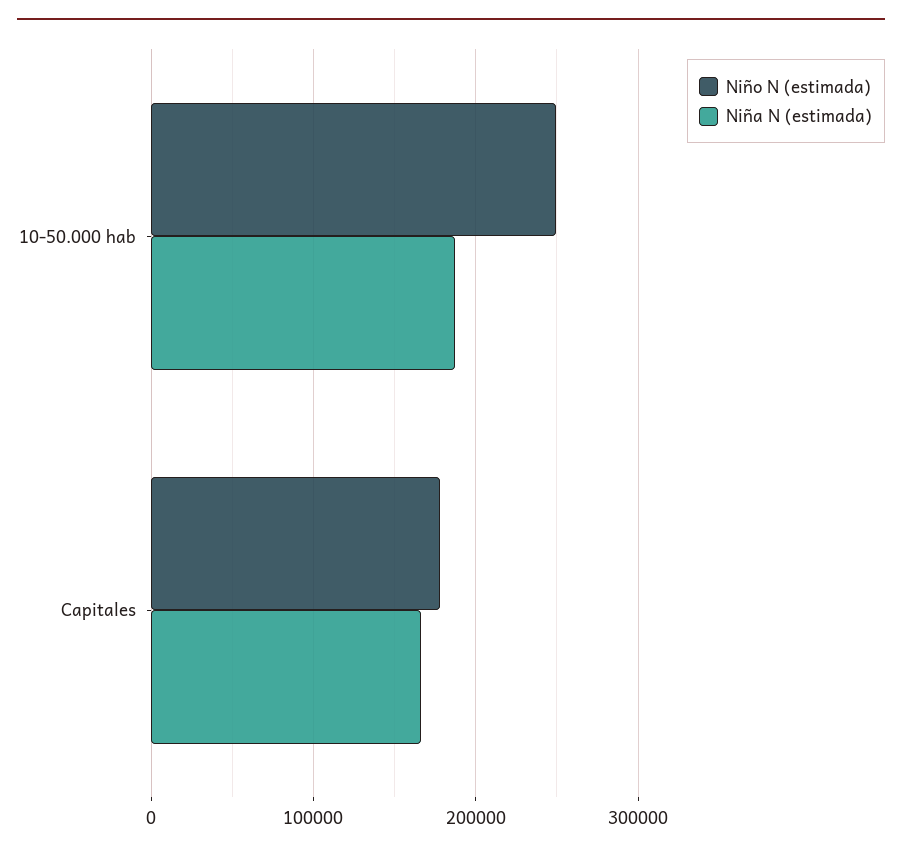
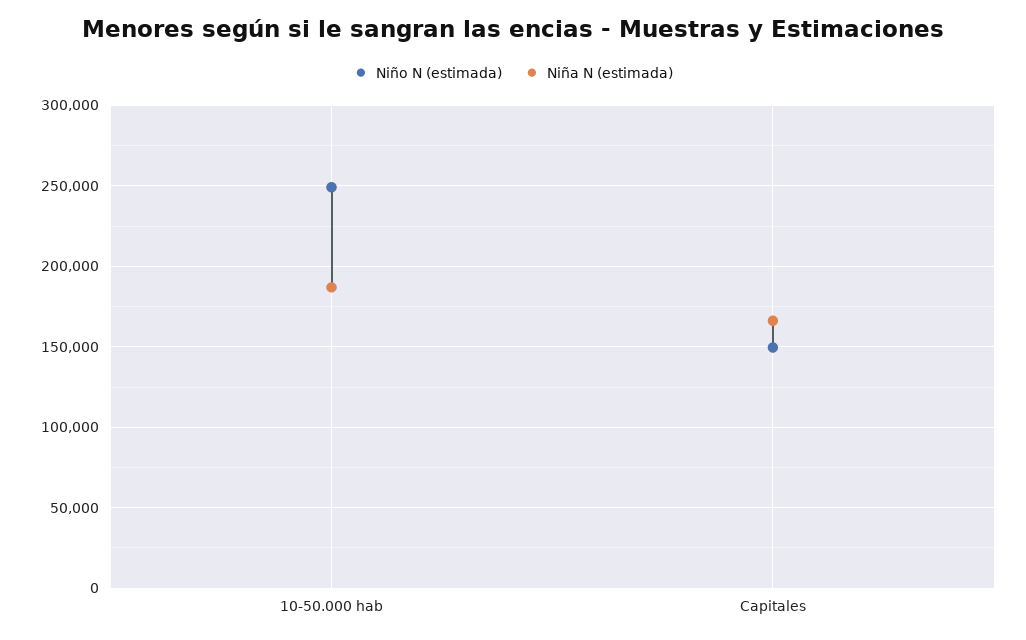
Niño N (estimada), Capitales: 180000 -> 150000

